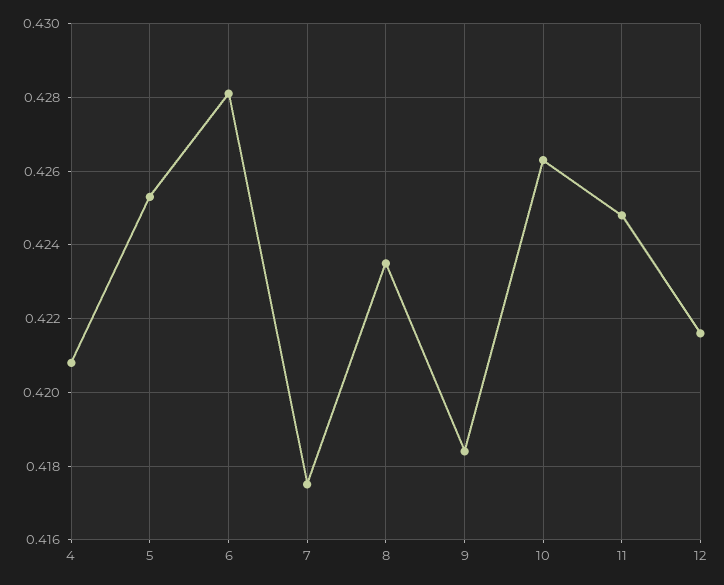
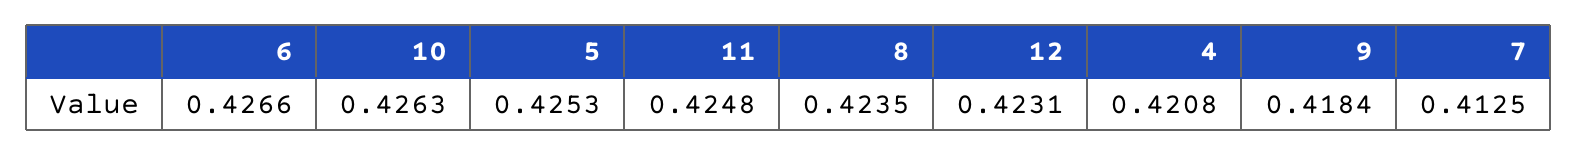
6: 0.428 -> 0.4266
7: 0.4175 -> 0.4125
12: 0.4215 -> 0.4231

